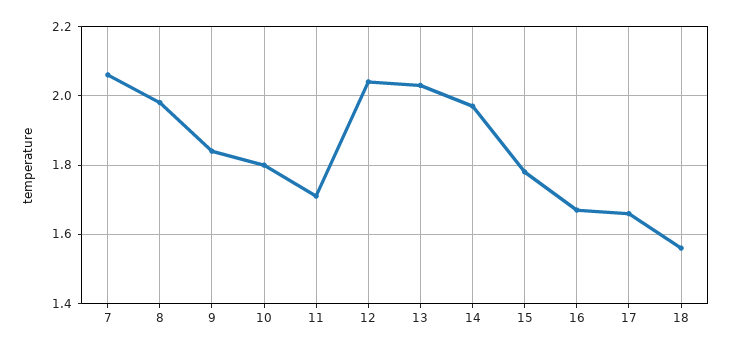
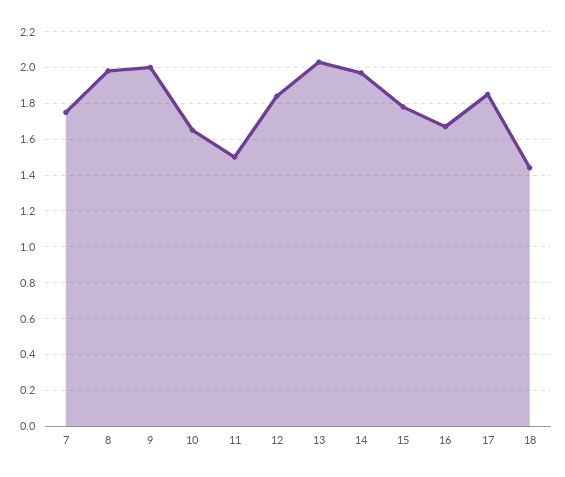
7: 2.05 -> 1.75
9: 1.85 -> 2
10: 1.8 -> 1.65
11: 1.7 -> 1.5
12: 2.05 -> 1.85
17: 1.65 -> 1.85
18: 1.55 -> 1.45

